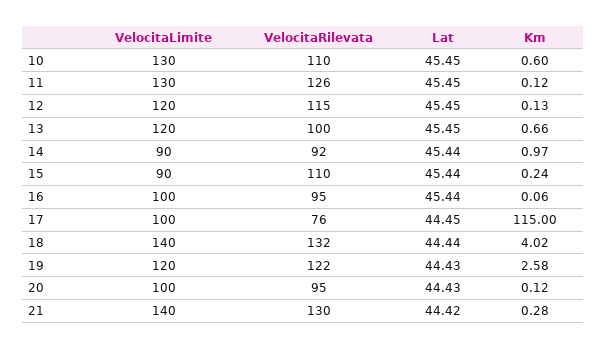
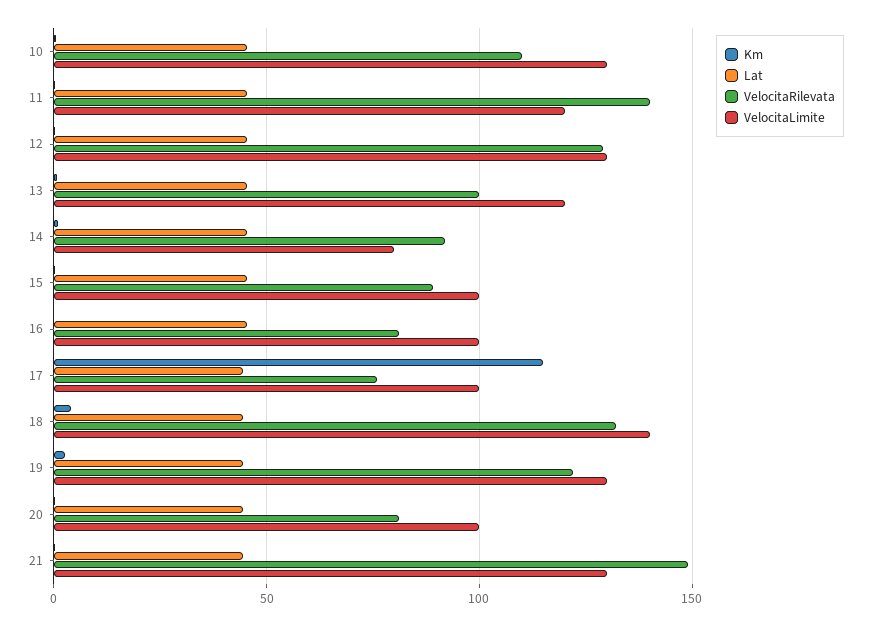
VelocitaLimite, 11: 130 -> 120
VelocitaRilevata, 11: 126 -> 140
VelocitaLimite, 12: 120 -> 130
VelocitaRilevata, 12: 115 -> 130
VelocitaLimite, 14: 90 -> 80
VelocitaLimite, 15: 90 -> 100
VelocitaRilevata, 15: 110 -> 90
VelocitaRilevata, 16: 95 -> 80
VelocitaLimite, 19: 120 -> 130
VelocitaRilevata, 20: 95 -> 80
VelocitaLimite, 21: 140 -> 130
VelocitaRilevata, 21: 130 -> 150

